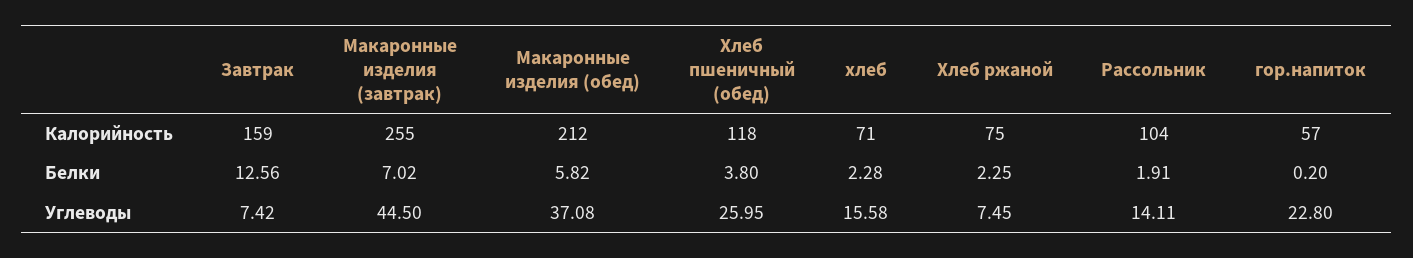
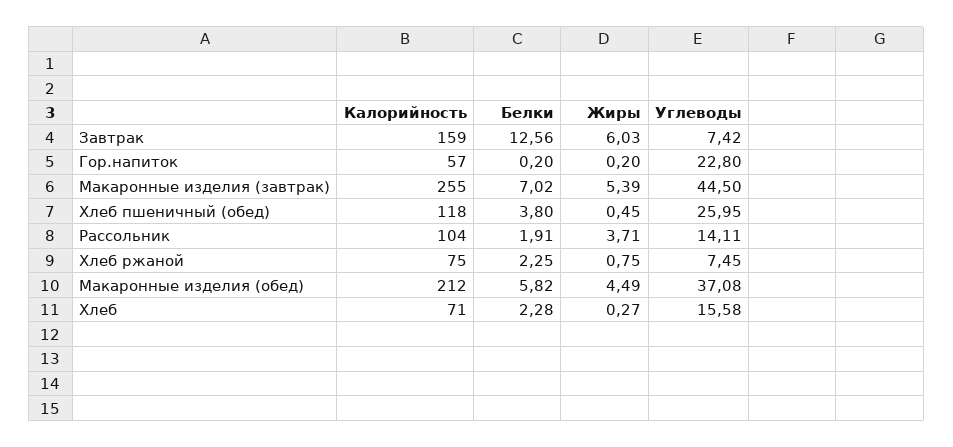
Завтрак, Жиры: none -> 6.03
гор.напиток, Жиры: none -> 0.2
Макаронные изделия (завтрак), Жиры: none -> 5.39
Хлеб пшеничный (обед), Жиры: none -> 0.45
Рассольник, Жиры: none -> 3.71
Хлеб ржаной, Жиры: none -> 0.75
Макаронные изделия (обед), Жиры: none -> 4.49
хлеб, Жиры: none -> 0.27

